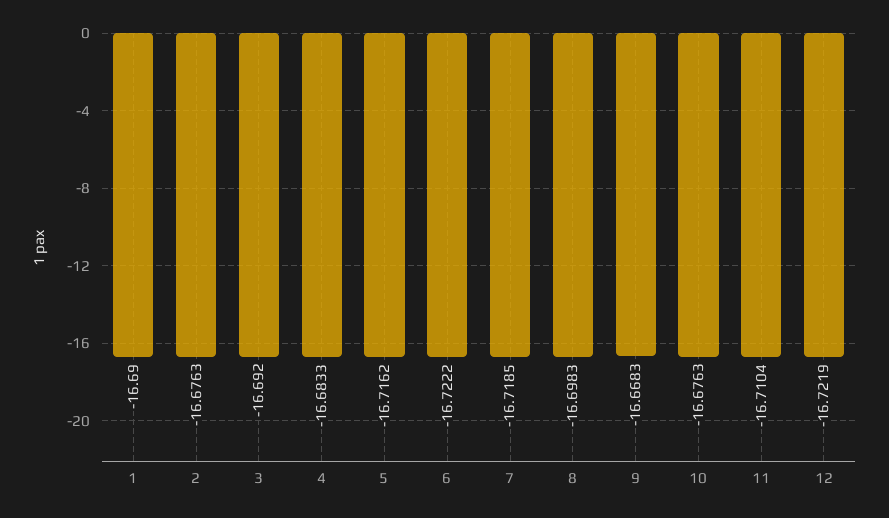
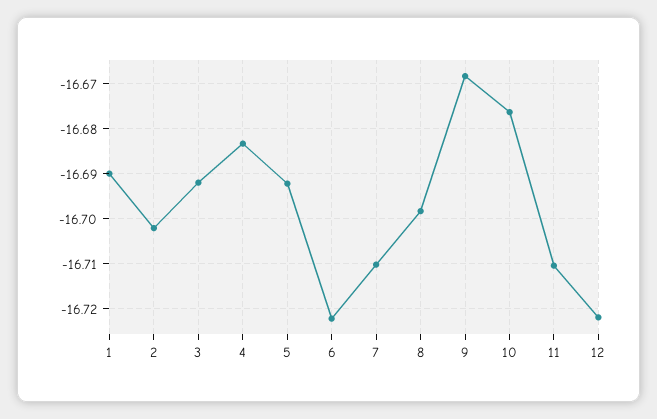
2: -16.6763 -> -16.702
5: -16.7162 -> -16.692
7: -16.7185 -> -16.71

